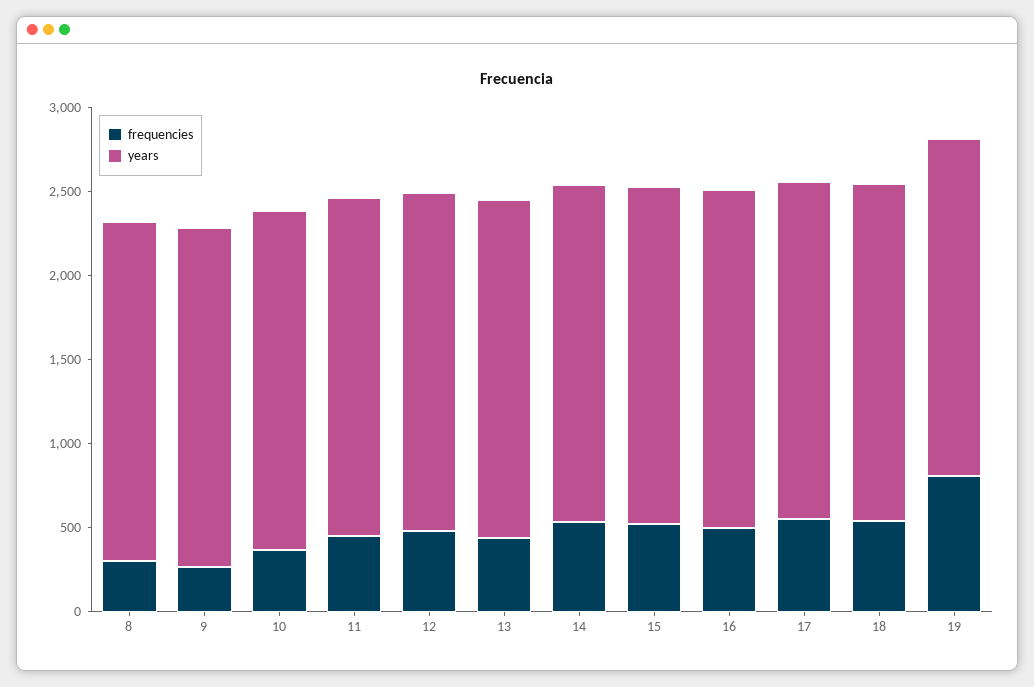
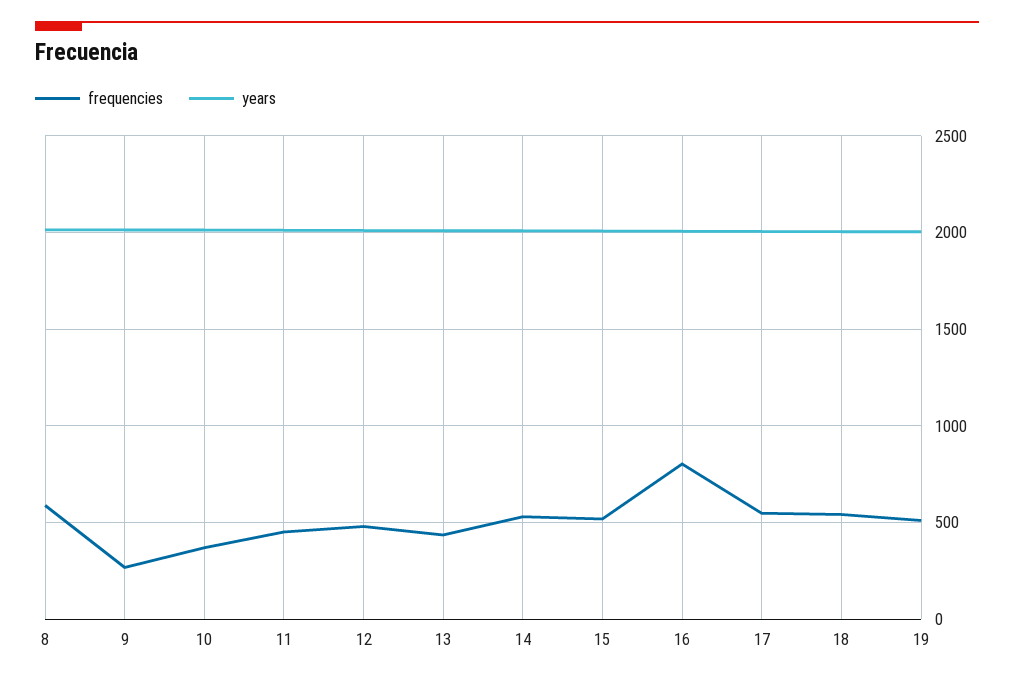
frequencies, 8: 300 -> 600
frequencies, 16: 500 -> 800
frequencies, 19: 800 -> 500

